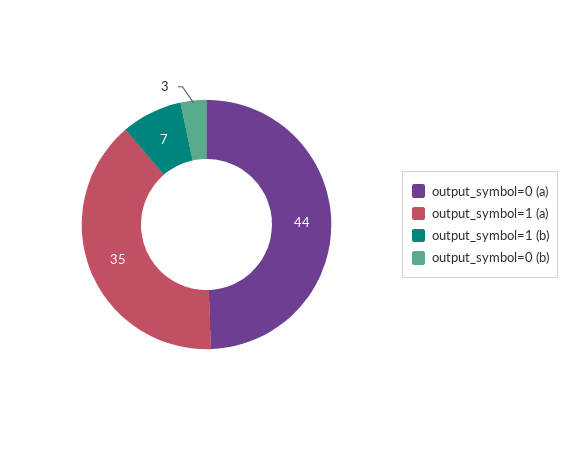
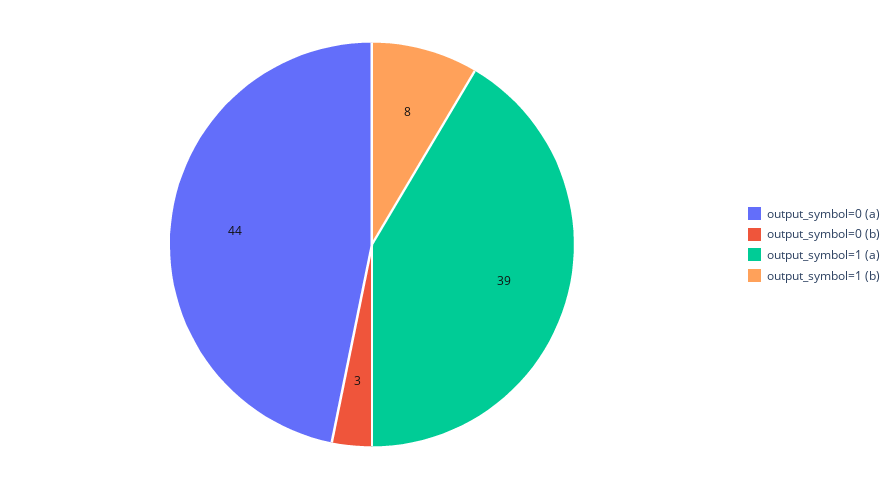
output_symbol=1 (a): 35 -> 39
output_symbol=1 (b): 7 -> 8

